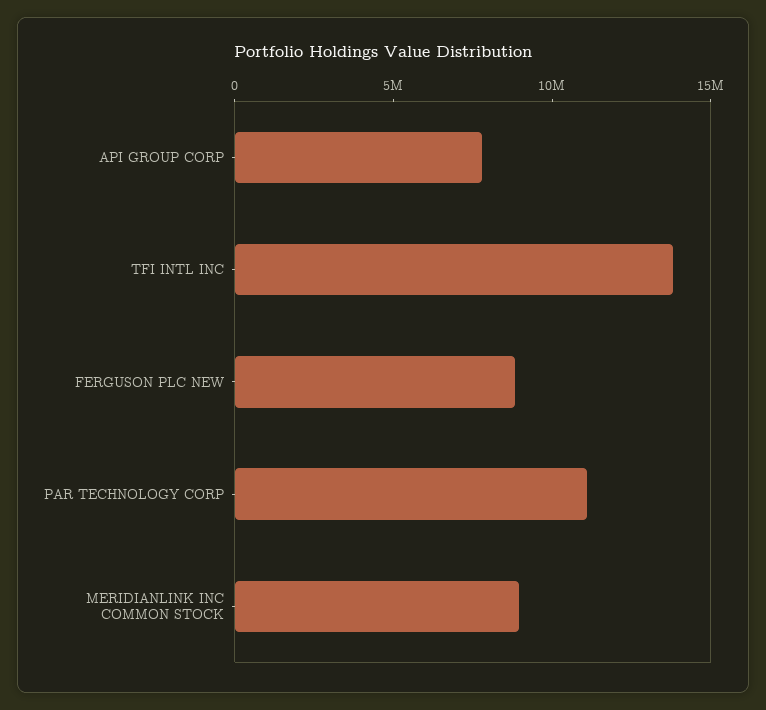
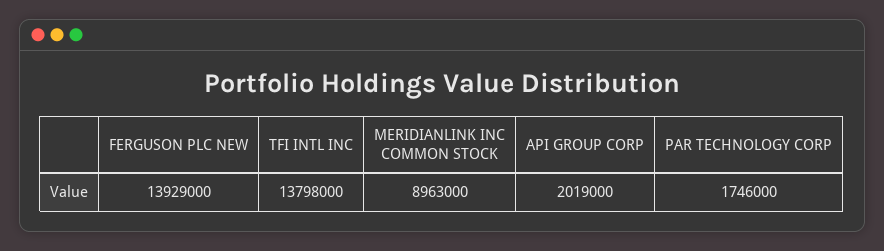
API GROUP CORP: 8000000 -> 2019000
FERGUSON PLC NEW: 9000000 -> 13929000
PAR TECHNOLOGY CORP: 11000000 -> 1746000

